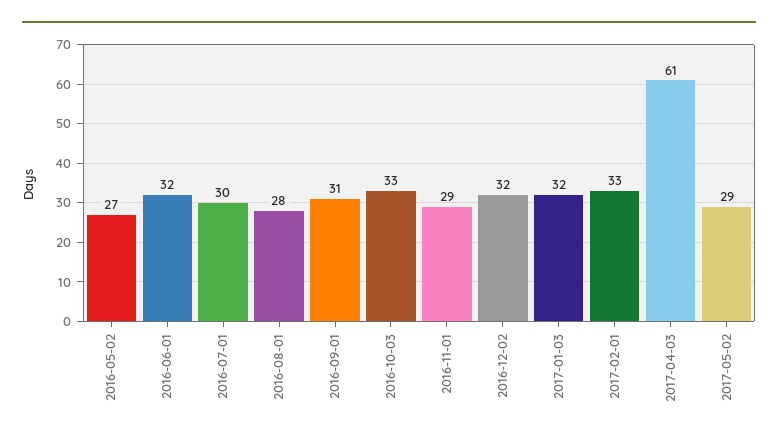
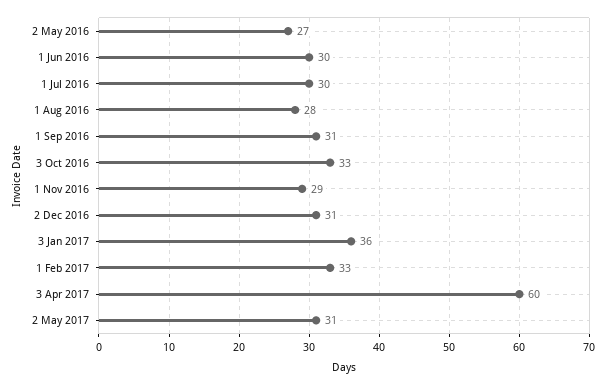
2016-06-01: 32 -> 30
2016-12-02: 32 -> 31
2017-01-03: 32 -> 36
2017-04-03: 61 -> 60
2017-05-02: 29 -> 31

